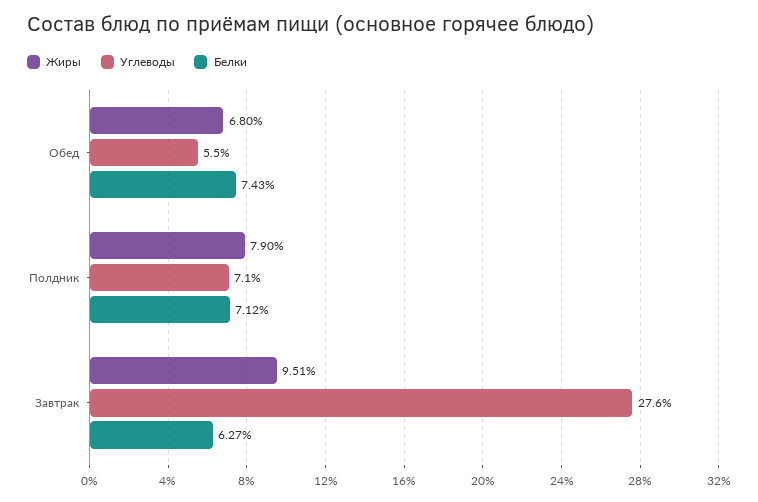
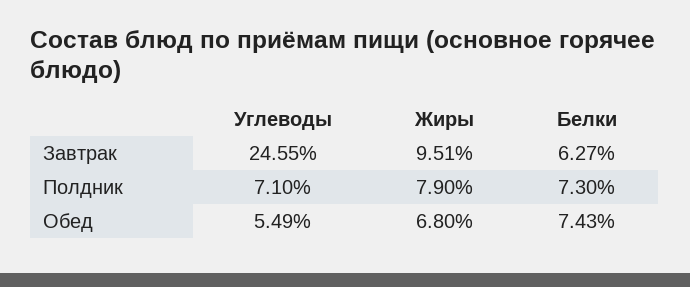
Белки, Полдник: 7.12 -> 7.3
Углеводы, Завтрак: 27.6 -> 24.55

